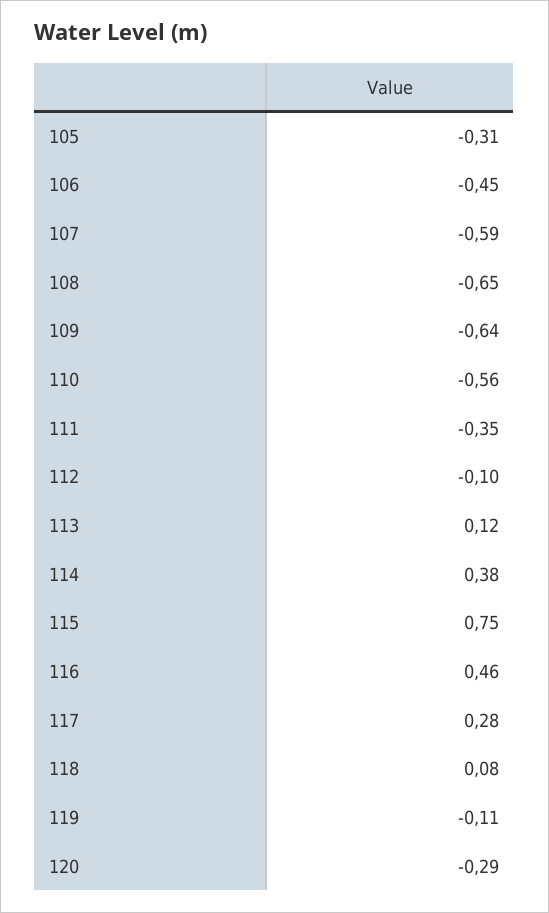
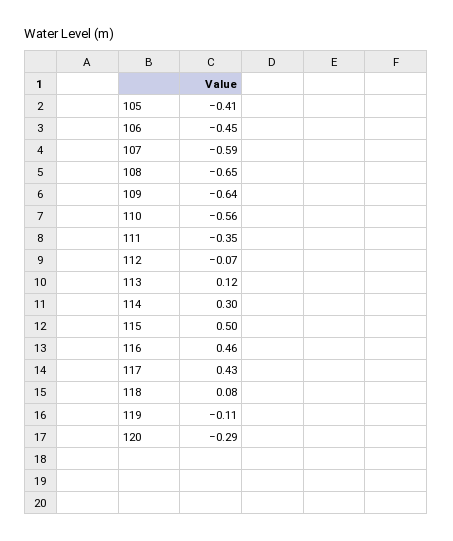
105: -0.31 -> -0.41
112: -0.1 -> -0.07
114: 0.38 -> 0.3
115: 0.75 -> 0.5
117: 0.28 -> 0.43

